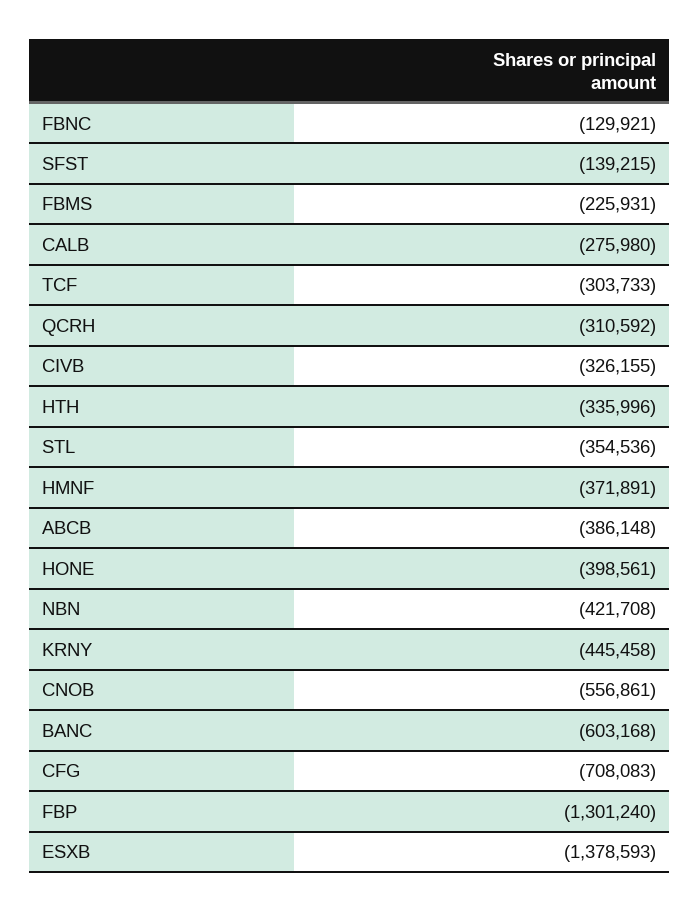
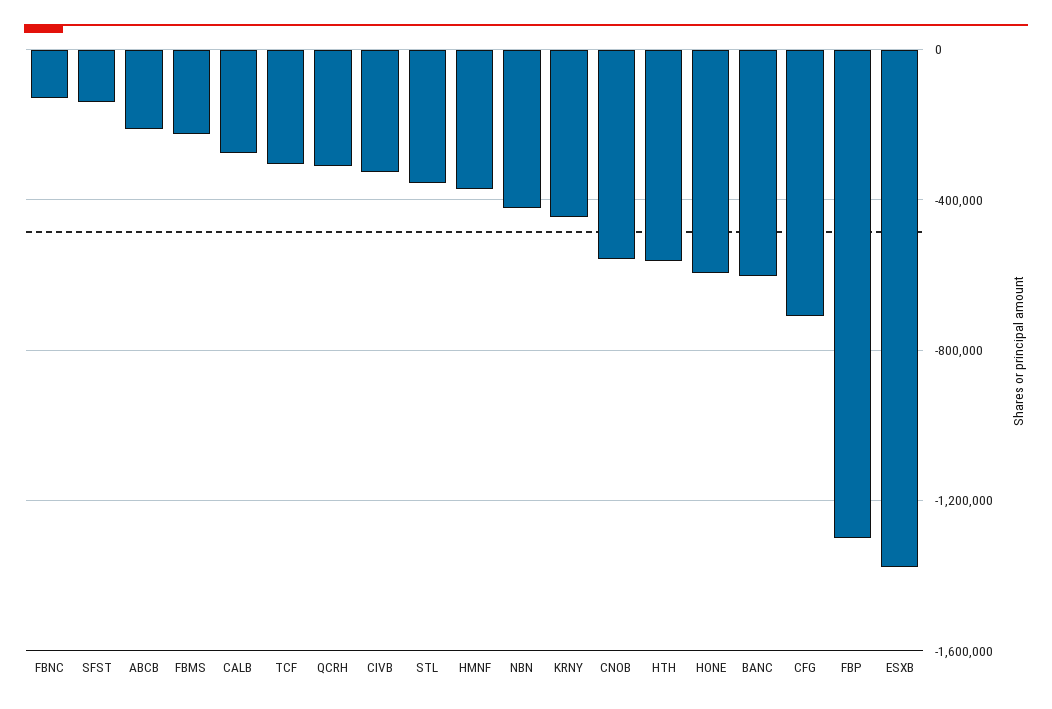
HTH: -335996 -> -550000
ABCB: -386148 -> -200000
HONE: -398561 -> -600000

